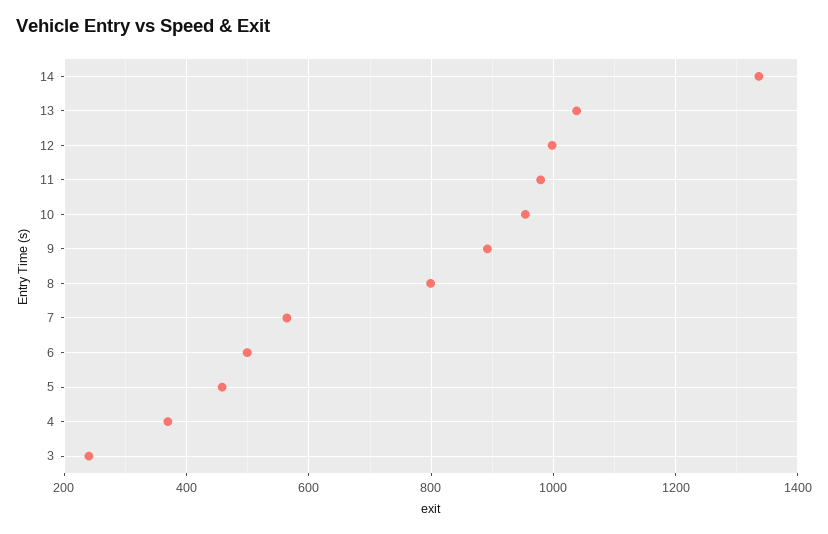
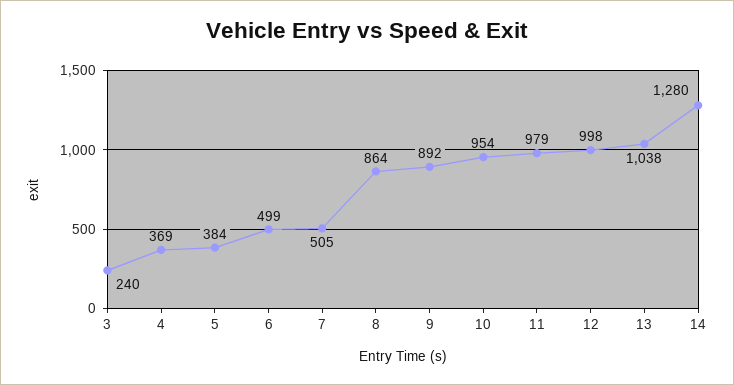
14: 1340 -> 1280
8: 800 -> 864
7: 560 -> 505
5: 460 -> 384

